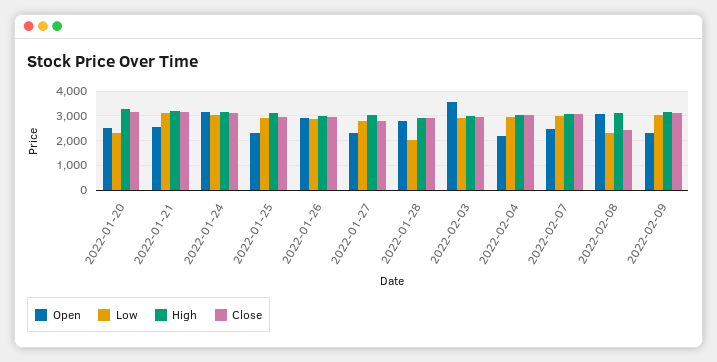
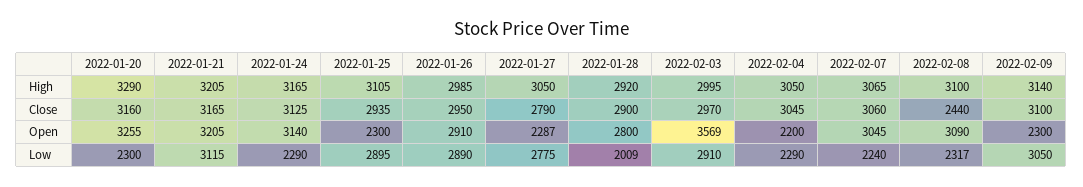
Open, 2022-01-20: 2500 -> 3255
Open, 2022-01-21: 2500 -> 3205
Low, 2022-01-24: 3000 -> 2290
Low, 2022-02-04: 3000 -> 2290
Open, 2022-02-07: 2500 -> 3045
Low, 2022-02-07: 3000 -> 2240

